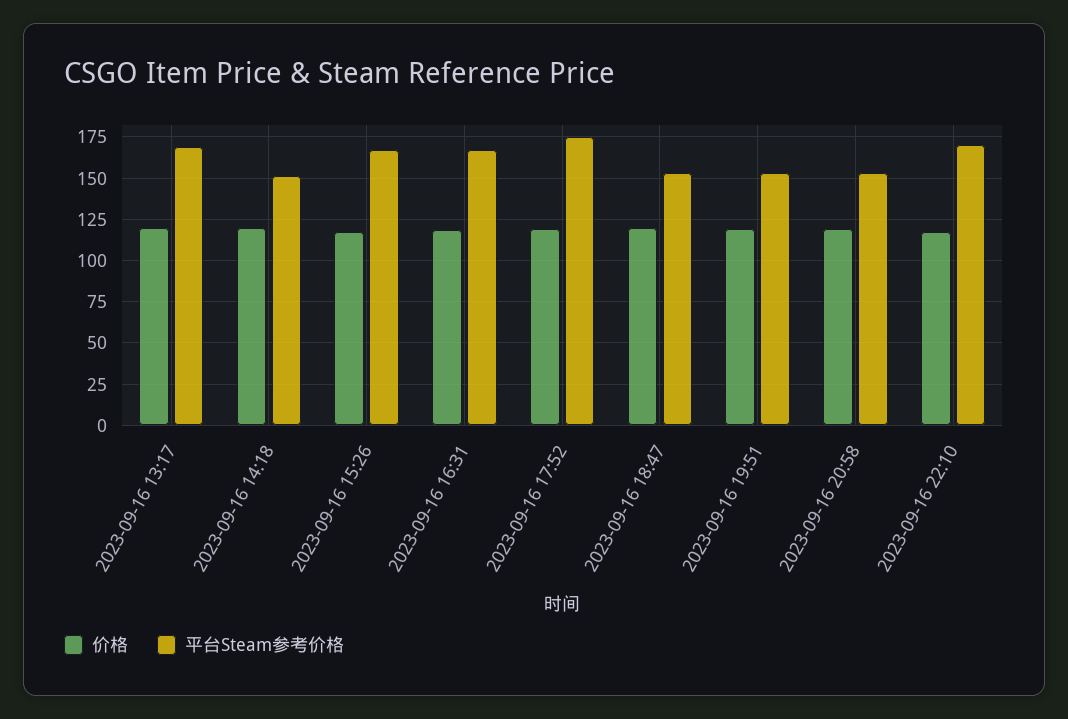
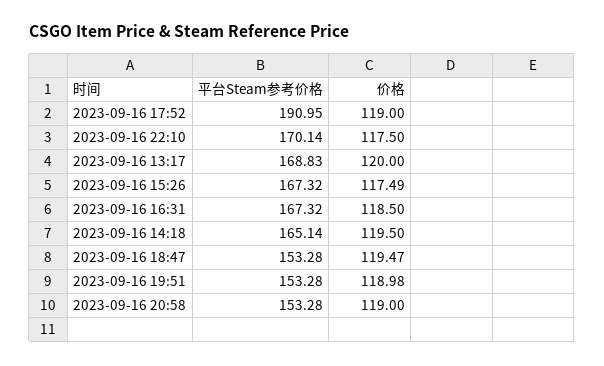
平台Steam参考价格, 2023-09-16 14:18: 150 -> 165.14
平台Steam参考价格, 2023-09-16 17:52: 175 -> 190.95

